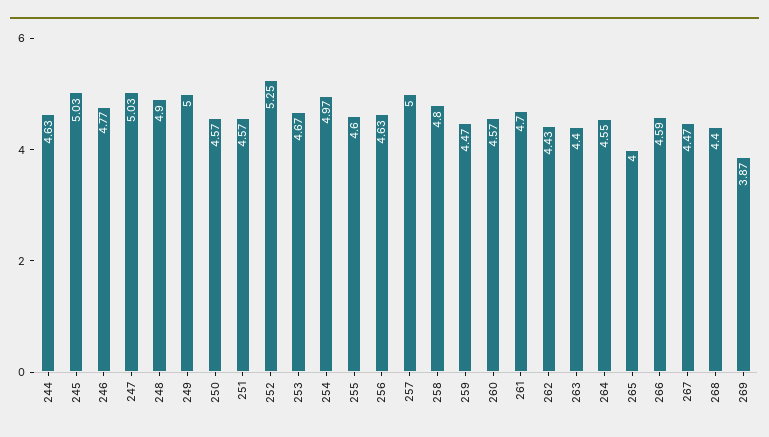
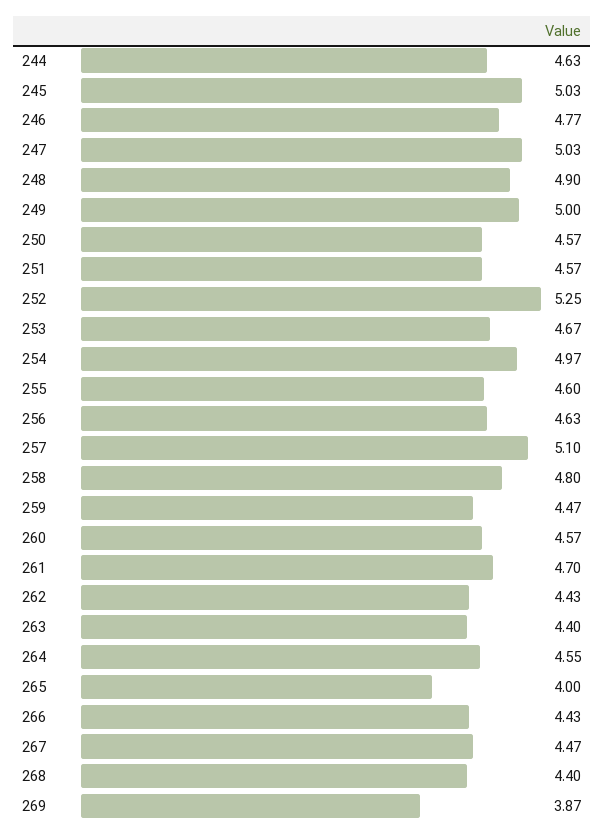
257: 5 -> 5.1
266: 4.59 -> 4.43

